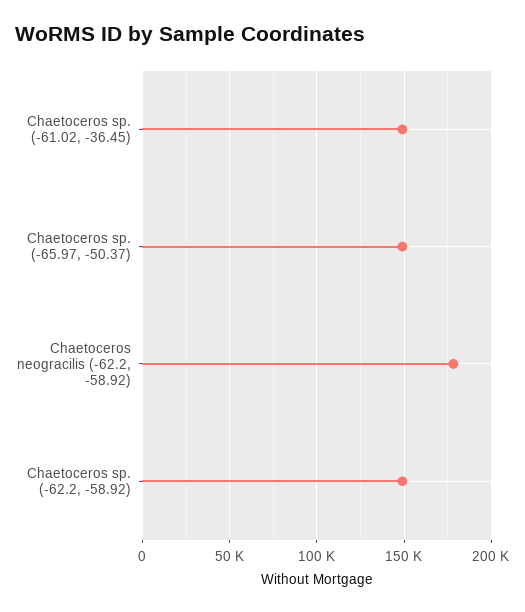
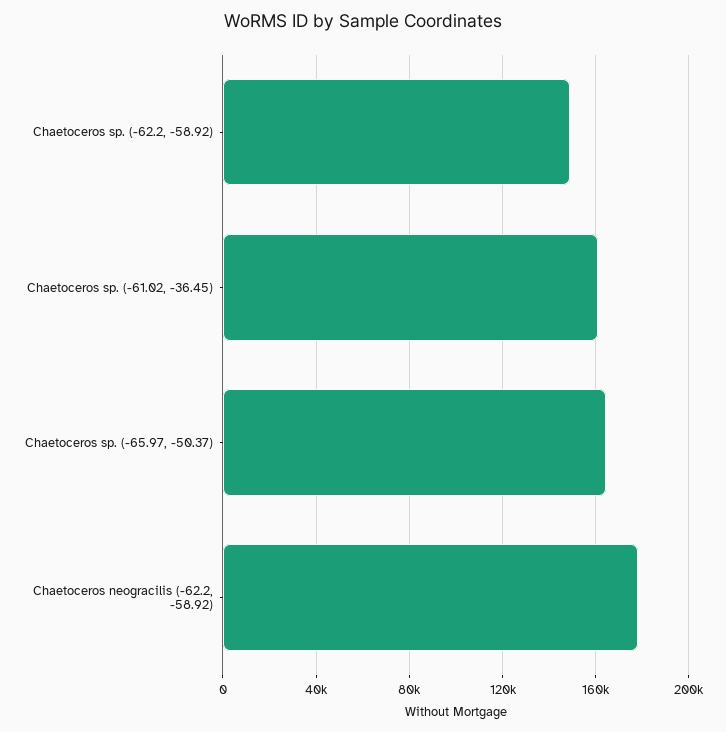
Chaetoceros sp. (-61.02, -36.45): 150000 -> 160000
Chaetoceros sp. (-65.97, -50.37): 150000 -> 165000

